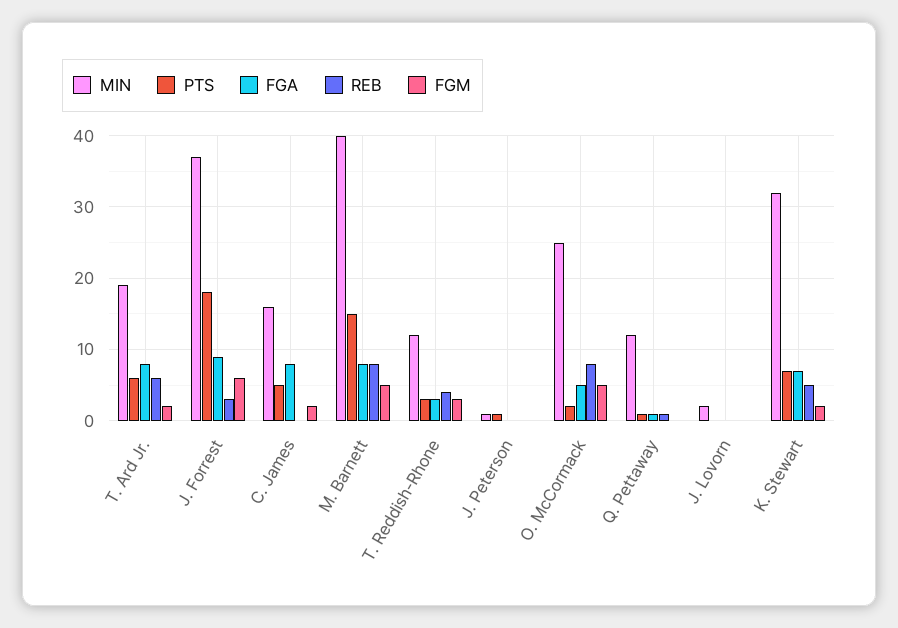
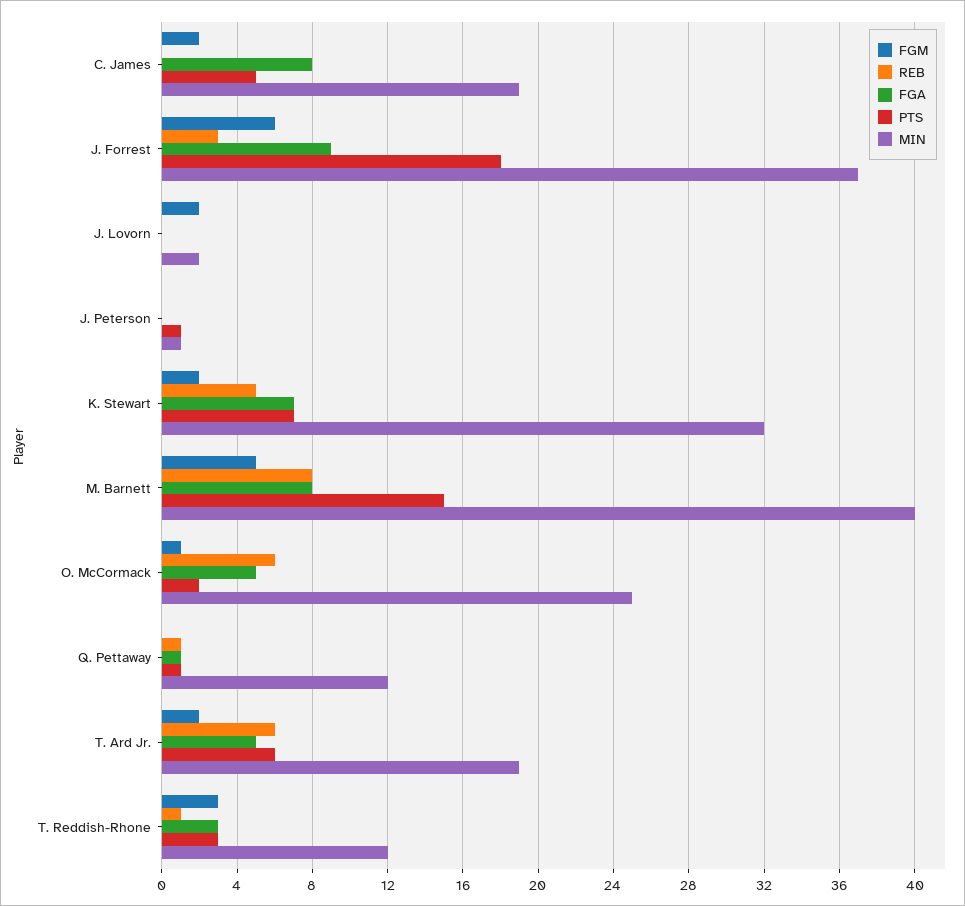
FGA, T. Ard Jr.: 8 -> 5
MIN, C. James: 16 -> 19
REB, T. Reddish-Rhone: 4 -> 1
REB, O. McCormack: 8 -> 6
FGM, O. McCormack: 5 -> 1
FGM, J. Lovorn: 0 -> 2

